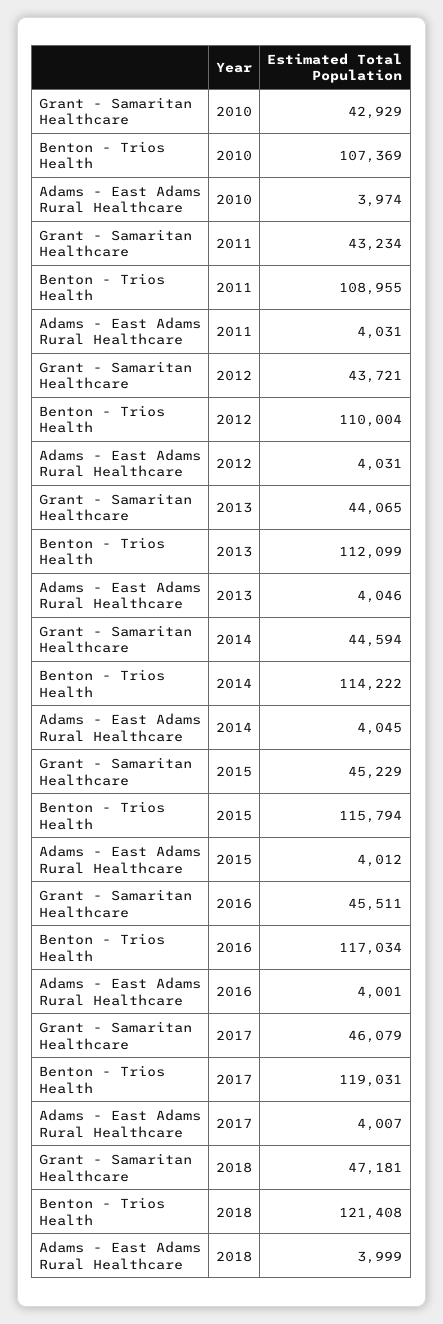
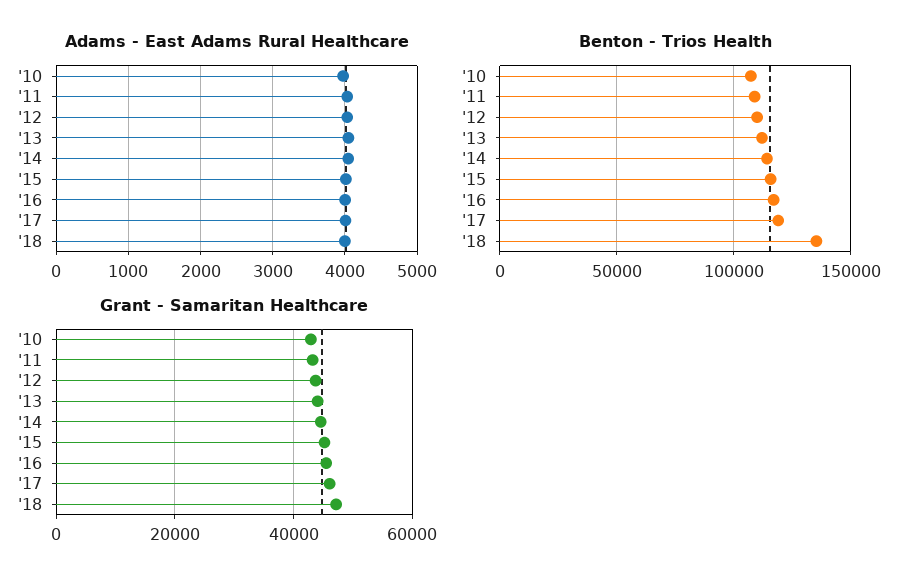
Benton - Trios Health, 2018: 121408 -> 135000

